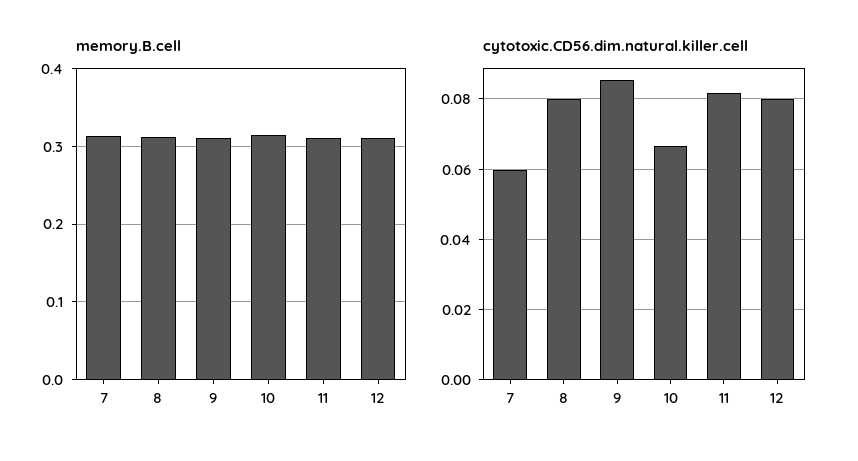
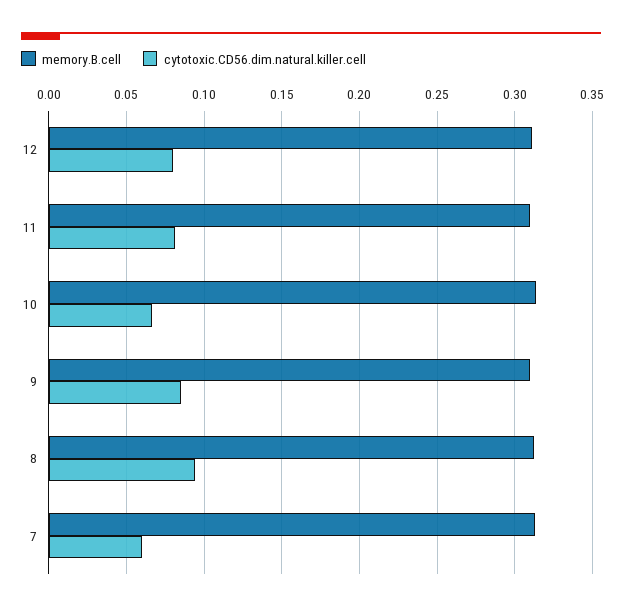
cytotoxic.CD56.dim.natural.killer.cell, 8: 0.08 -> 0.095

